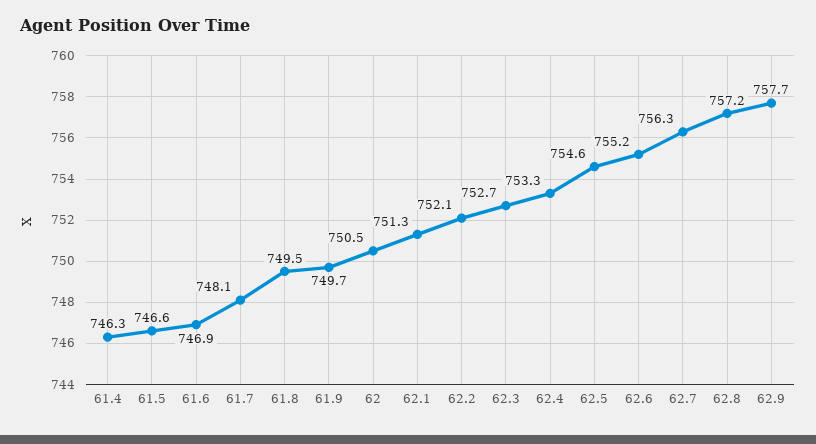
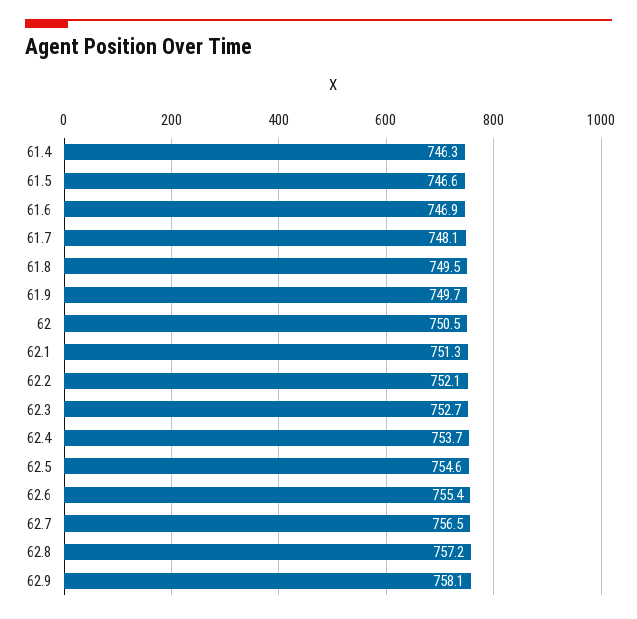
62.4: 753.3 -> 753.7
62.6: 755.2 -> 755.4
62.7: 756.3 -> 756.5
62.9: 757.7 -> 758.1

